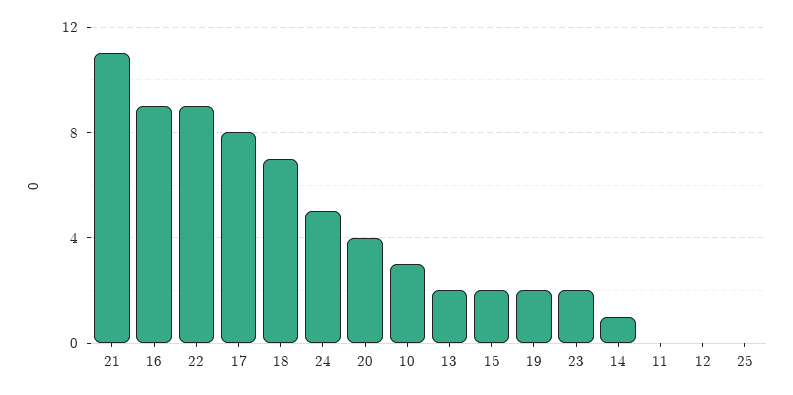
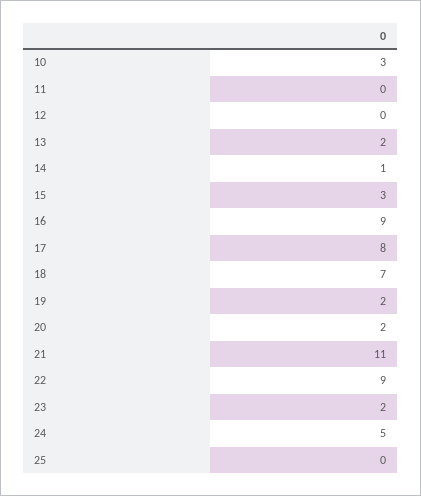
20: 4 -> 2
15: 2 -> 3

